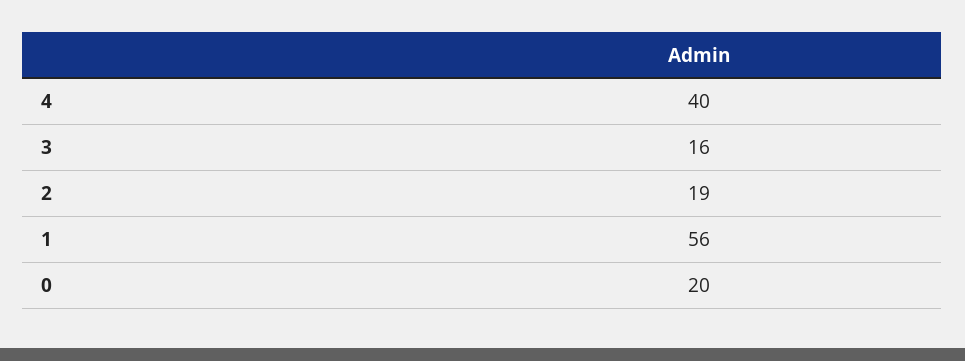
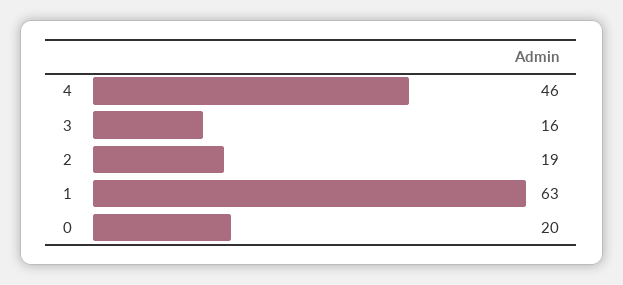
4: 40 -> 46
1: 56 -> 63

